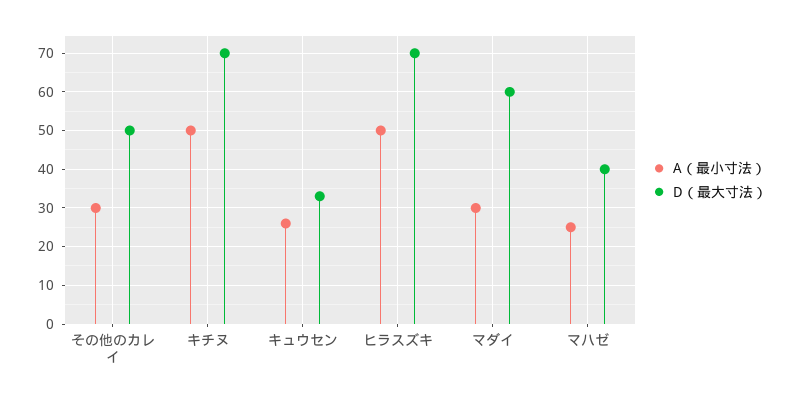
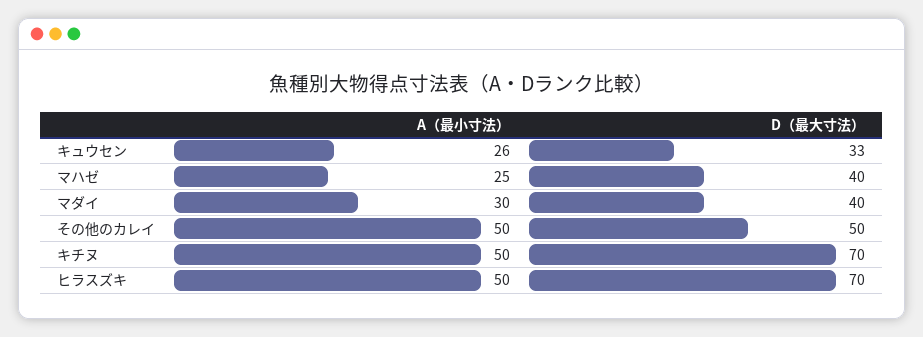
A（最小寸法）, その他のカレイ: 30 -> 50
D（最大寸法）, マダイ: 60 -> 40

